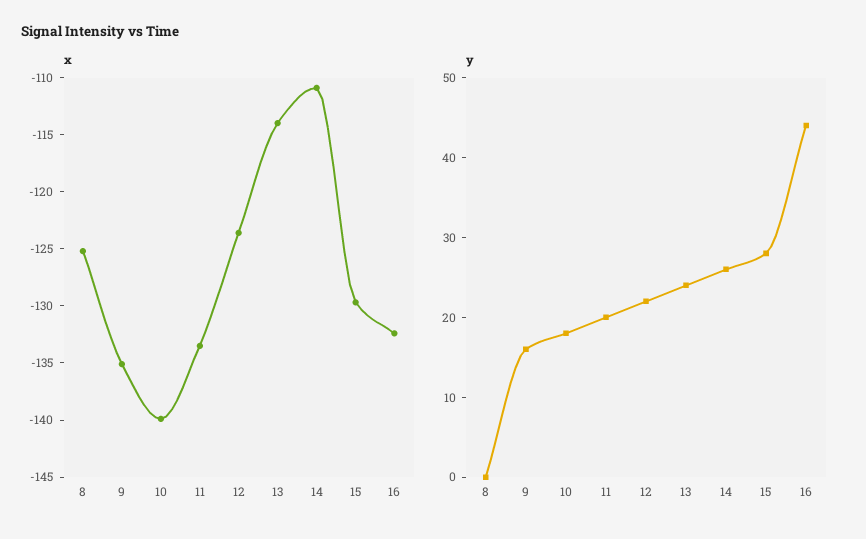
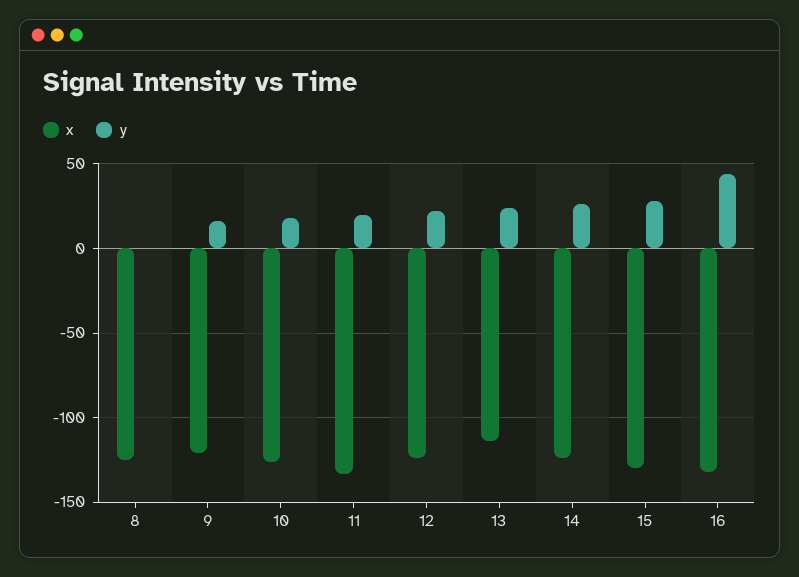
x, 9: -135 -> -120
x, 10: -140 -> -125
x, 14: -111 -> -125

